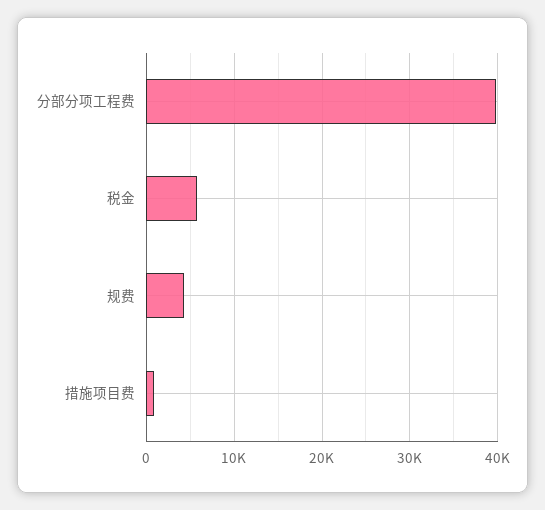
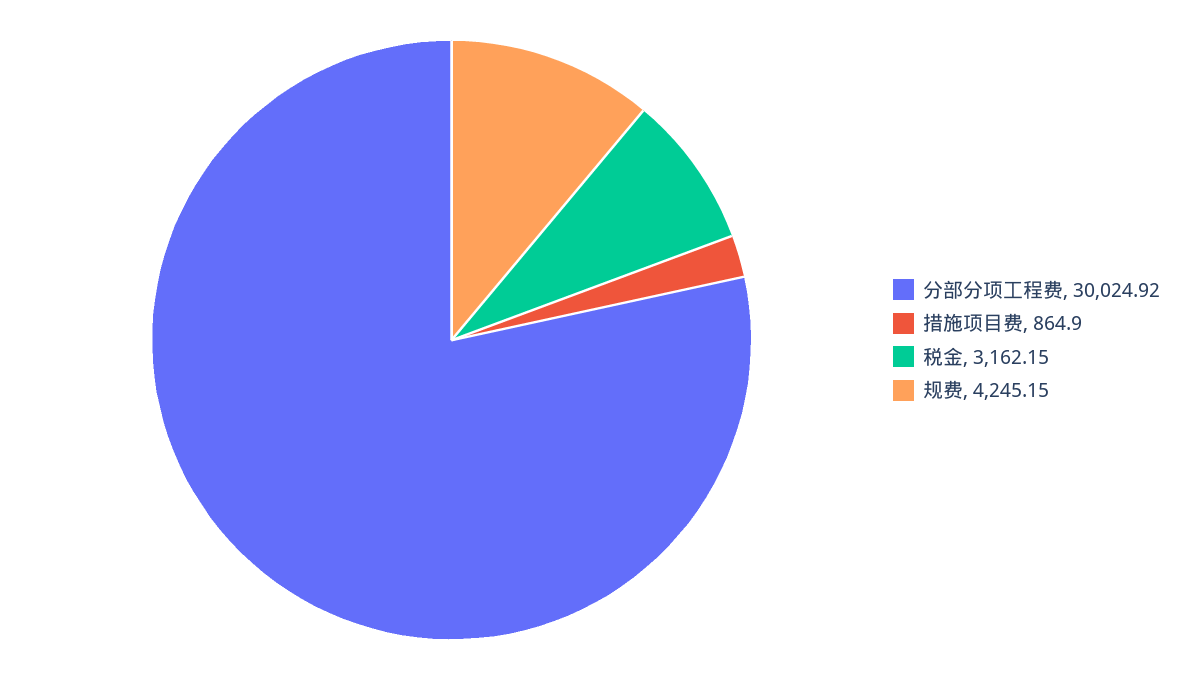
分部分项工程费: 40000 -> 30024.92
税金: 6000 -> 3162.15

